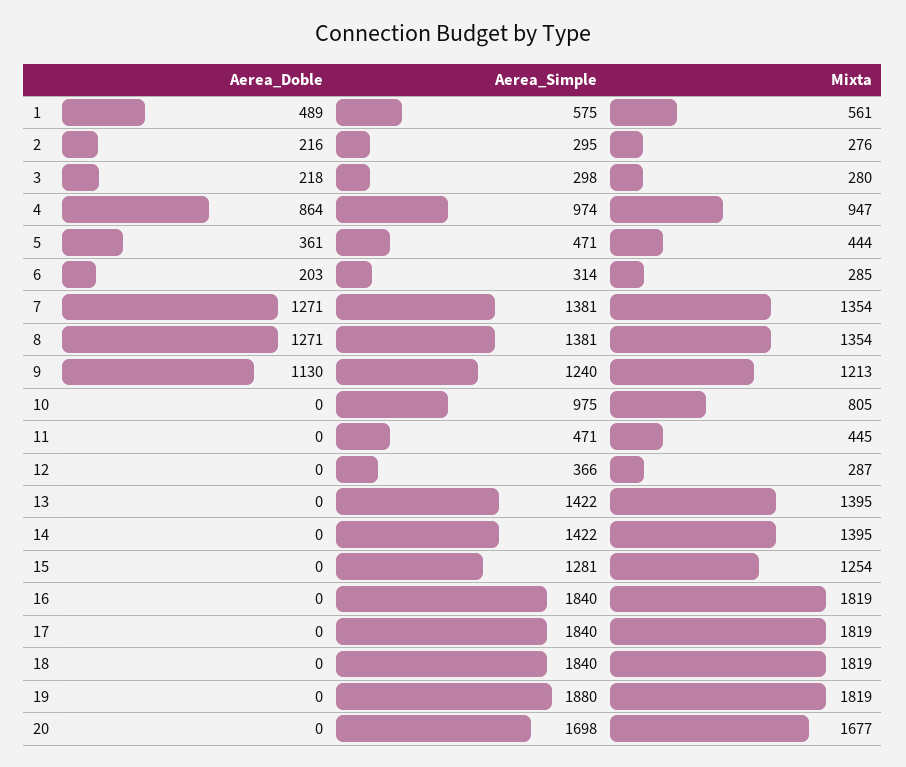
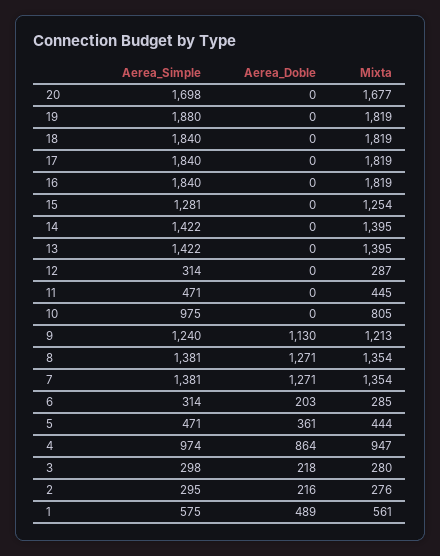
Aerea_Simple, 12: 366 -> 314

